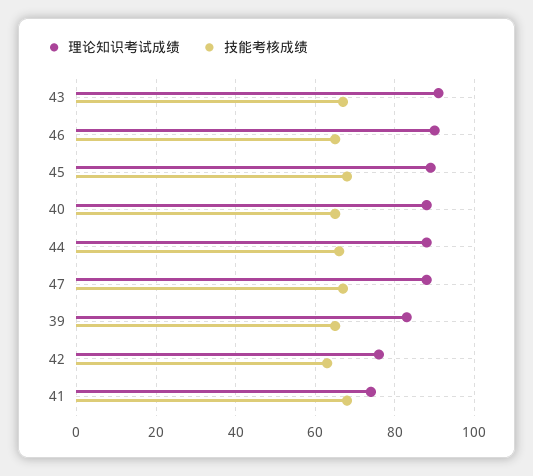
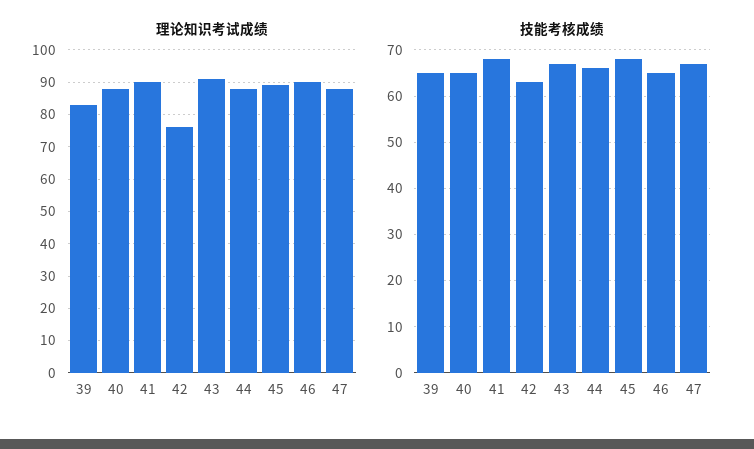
理论知识考试成绩, 41: 75 -> 90

